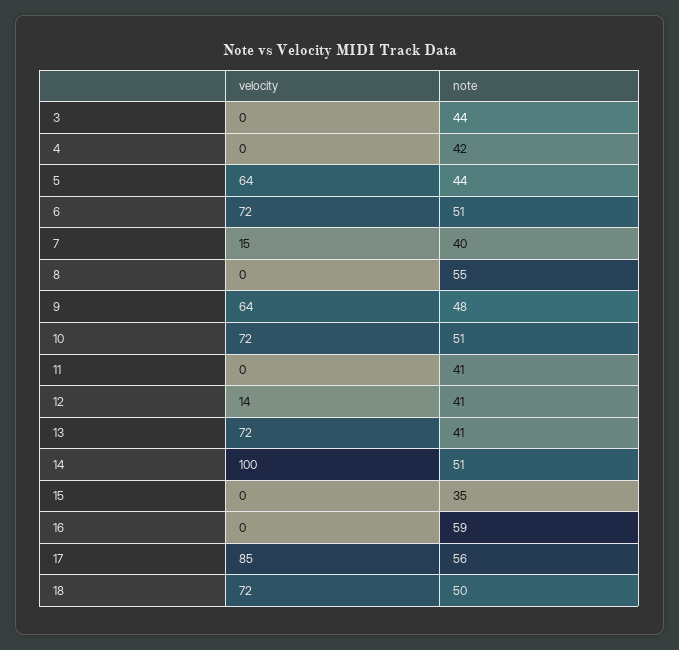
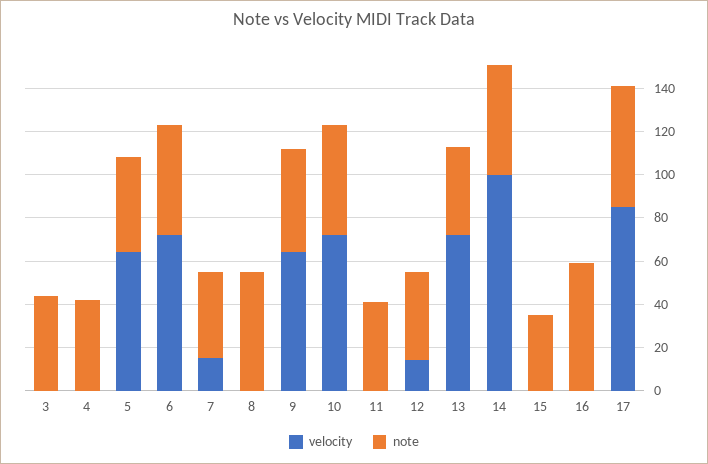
velocity, 18: 72 -> none
note, 18: 50 -> none

